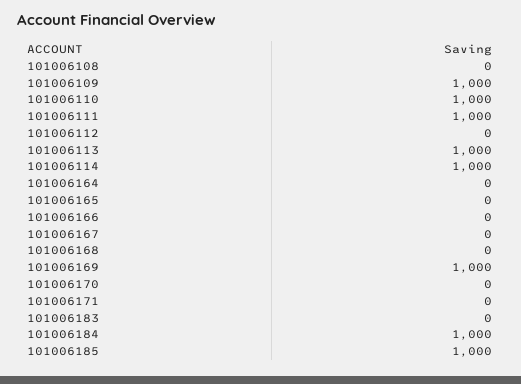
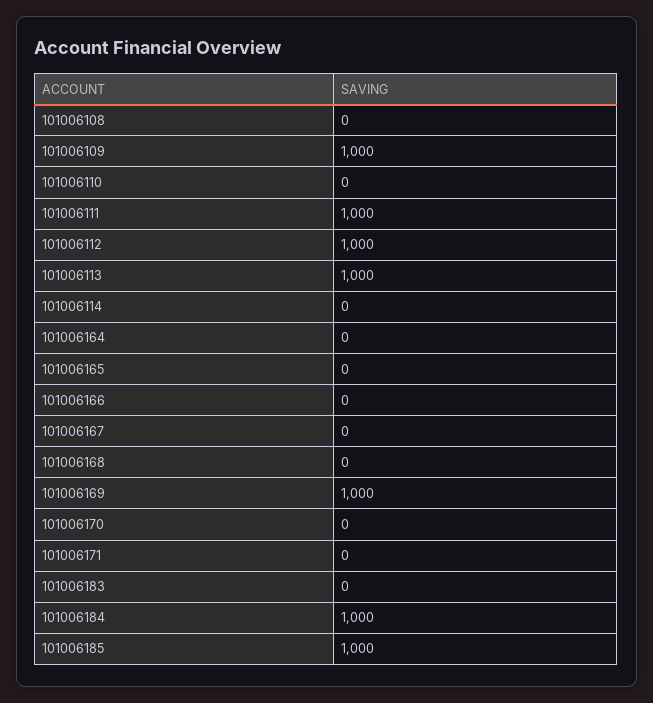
101006110: 1000 -> 0
101006112: 0 -> 1000
101006114: 1000 -> 0

